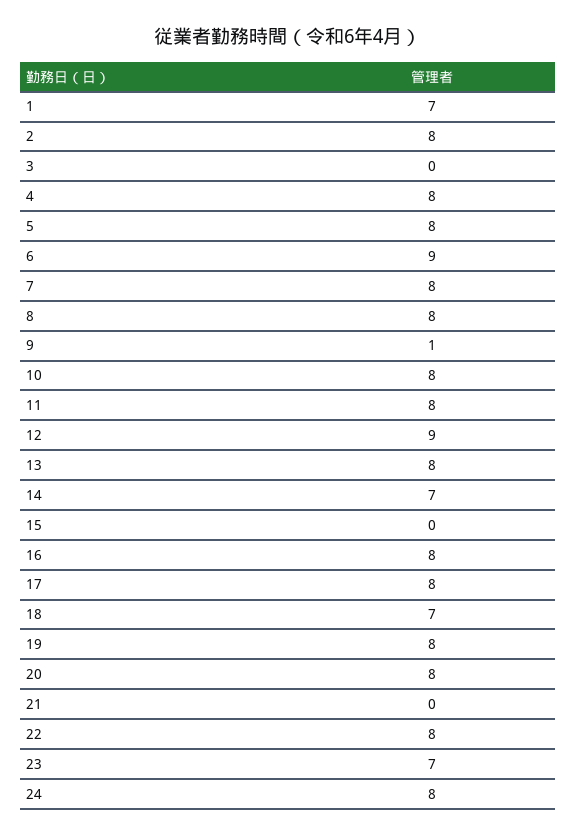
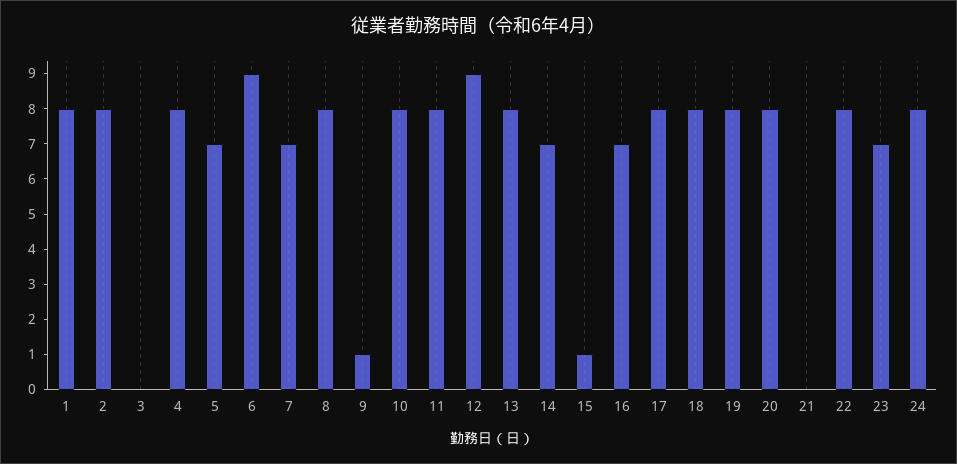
1: 7 -> 8
5: 8 -> 7
7: 8 -> 7
15: 0 -> 1
16: 8 -> 7
18: 7 -> 8

